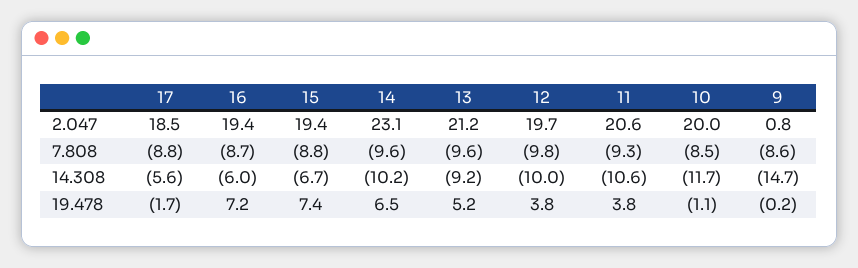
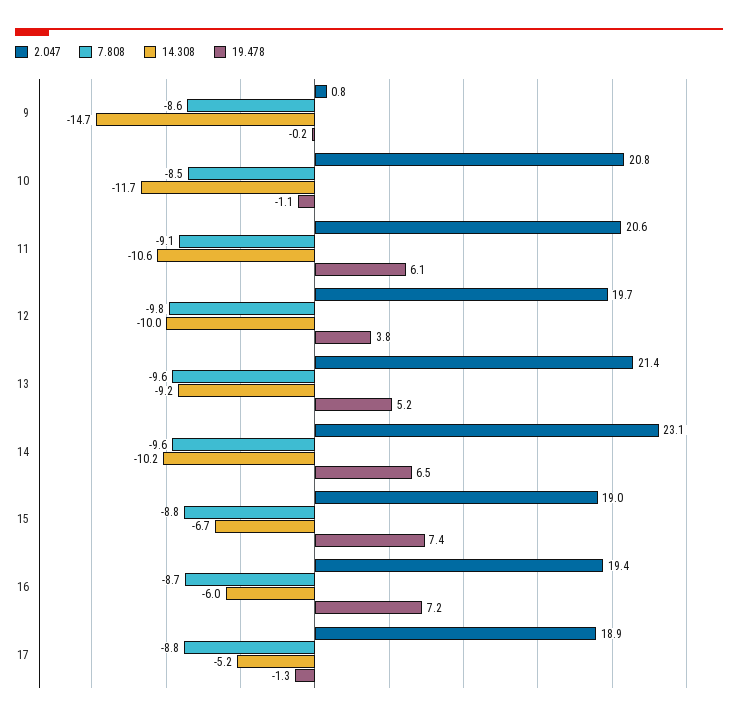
2.047, 17: 18.5 -> 18.9
2.047, 15: 19.4 -> 19
2.047, 13: 21.2 -> 21.4
2.047, 10: 20 -> 20.8
7.808, 11: -9.3 -> -9.1
14.308, 17: -5.6 -> -5.2
19.478, 17: -1.7 -> -1.3
19.478, 11: 3.8 -> 6.1

